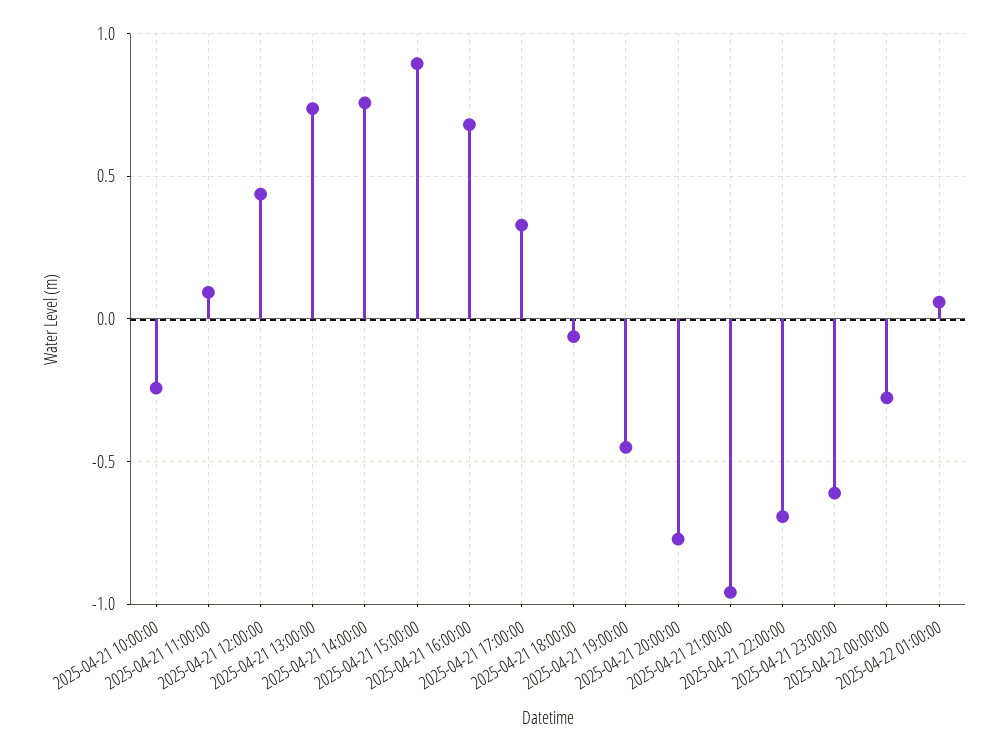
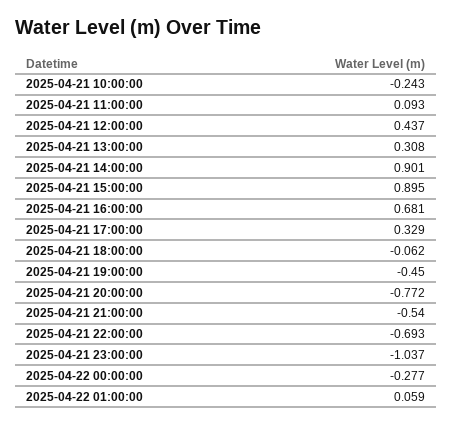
2025-04-21 13:00:00: 0.75 -> 0.308
2025-04-21 14:00:00: 0.75 -> 0.901
2025-04-21 21:00:00: -0.95 -> -0.54
2025-04-21 23:00:00: -0.6 -> -1.037

